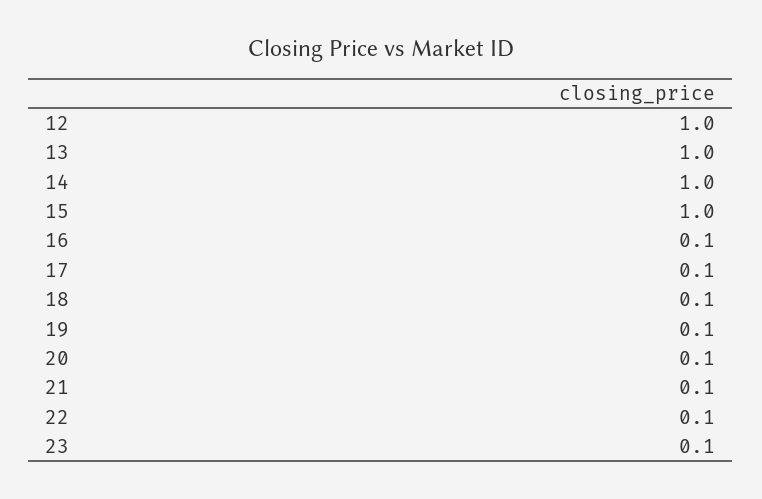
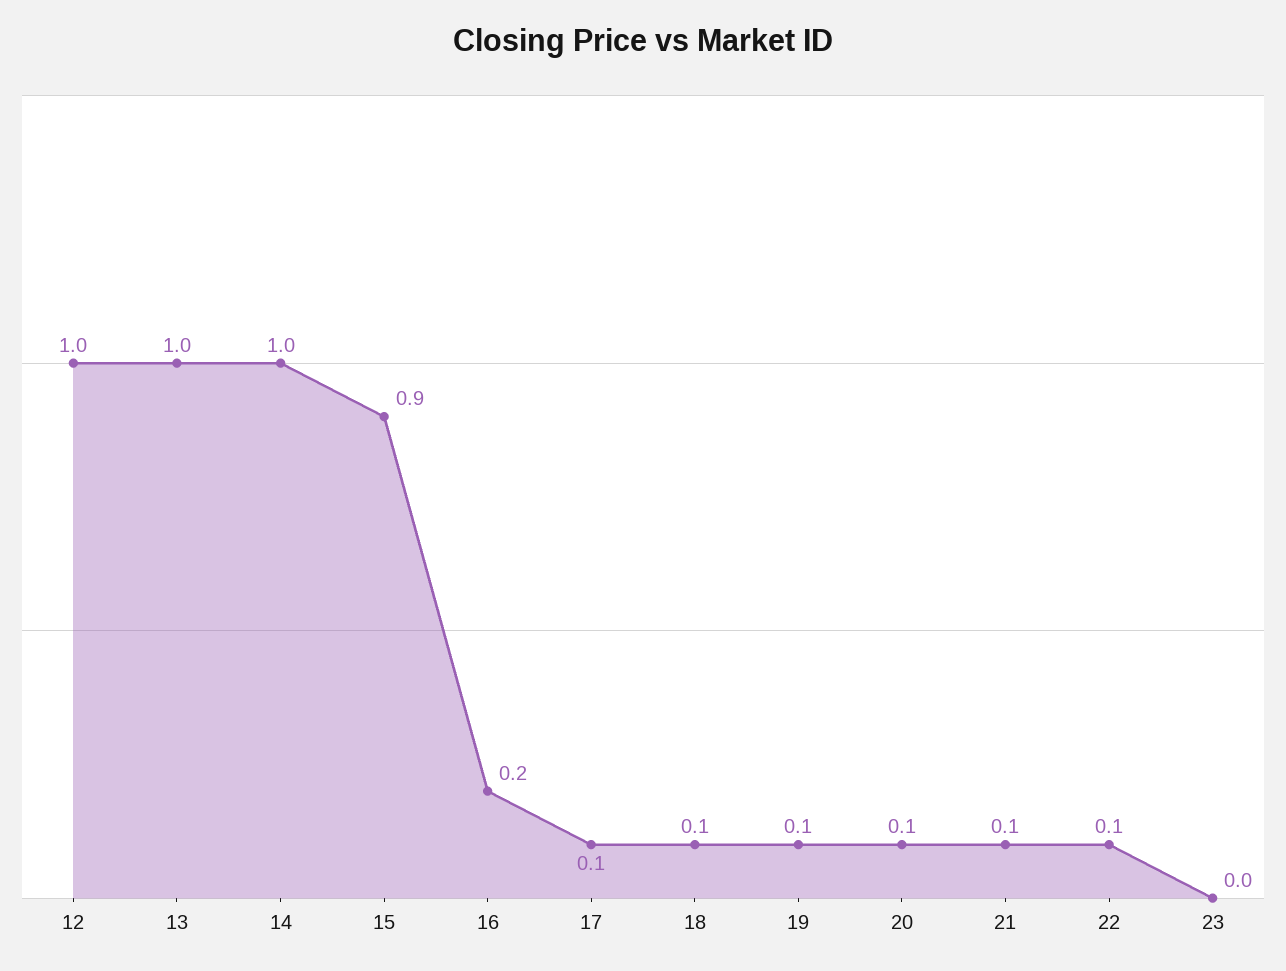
15: 1 -> 0.9
16: 0.1 -> 0.2
23: 0.1 -> 0

